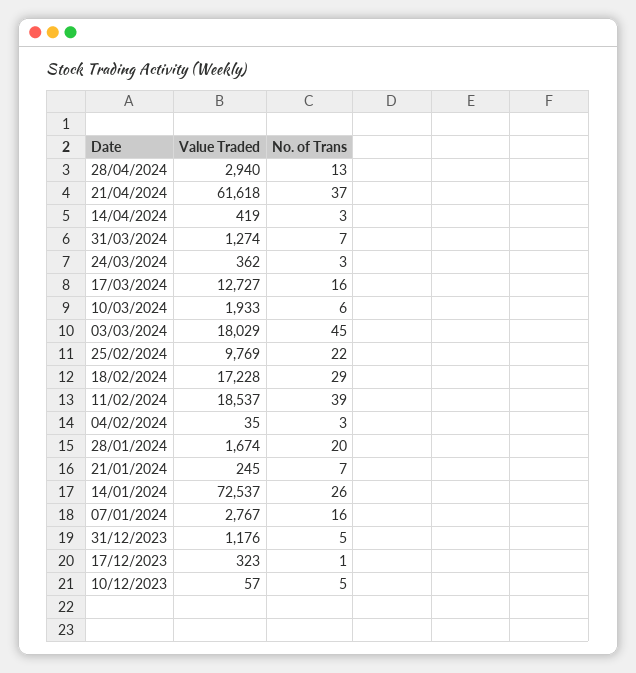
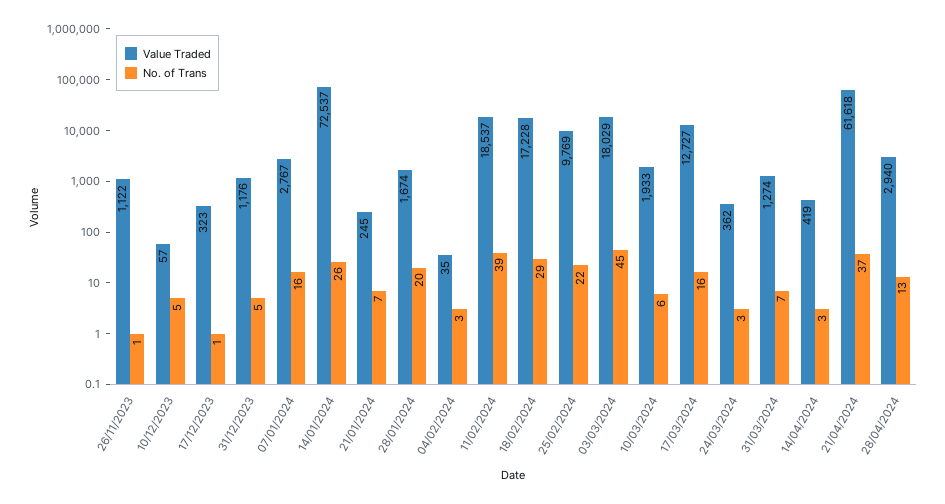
Value Traded, 26/11/2023: none -> 1122
No. of Trans, 26/11/2023: none -> 1

